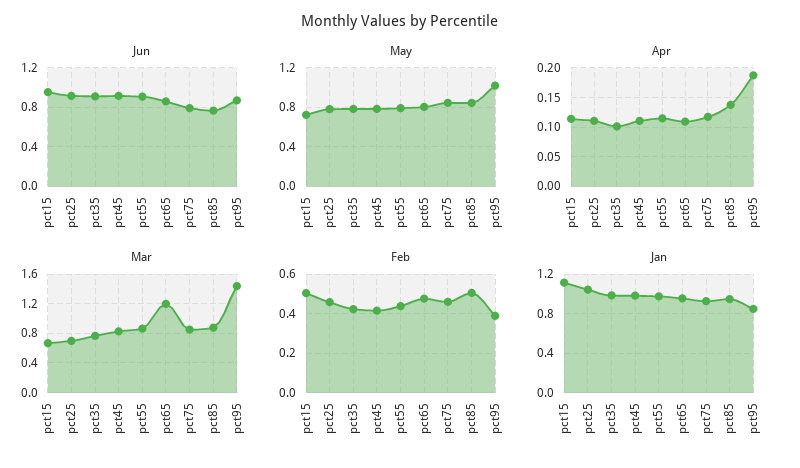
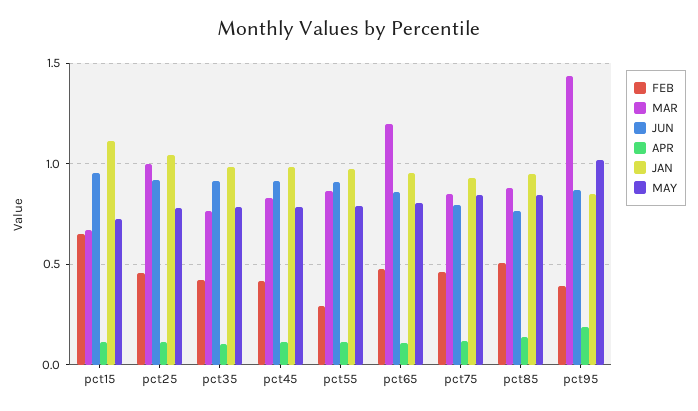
Mar, pct25: 0.7 -> 1
Feb, pct15: 0.5 -> 0.65
Feb, pct55: 0.45 -> 0.3

